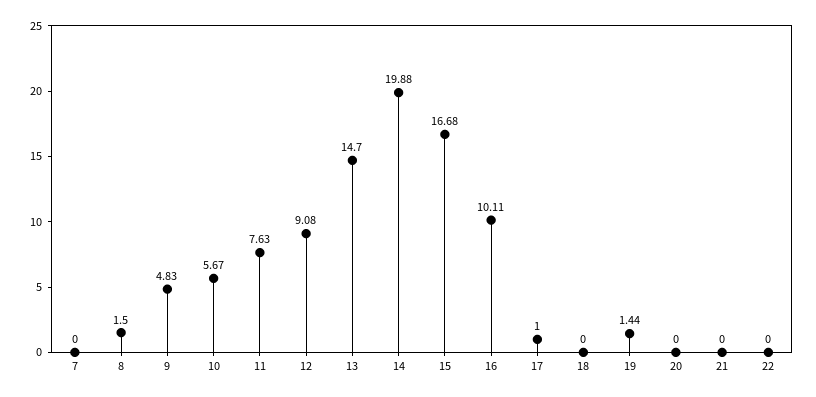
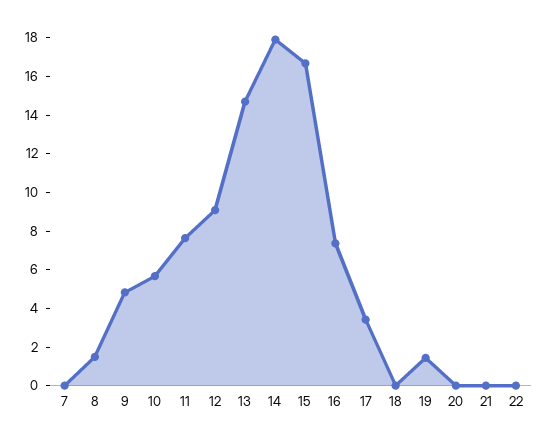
14: 19.88 -> 18
16: 10.11 -> 7.5
17: 1 -> 3.5

